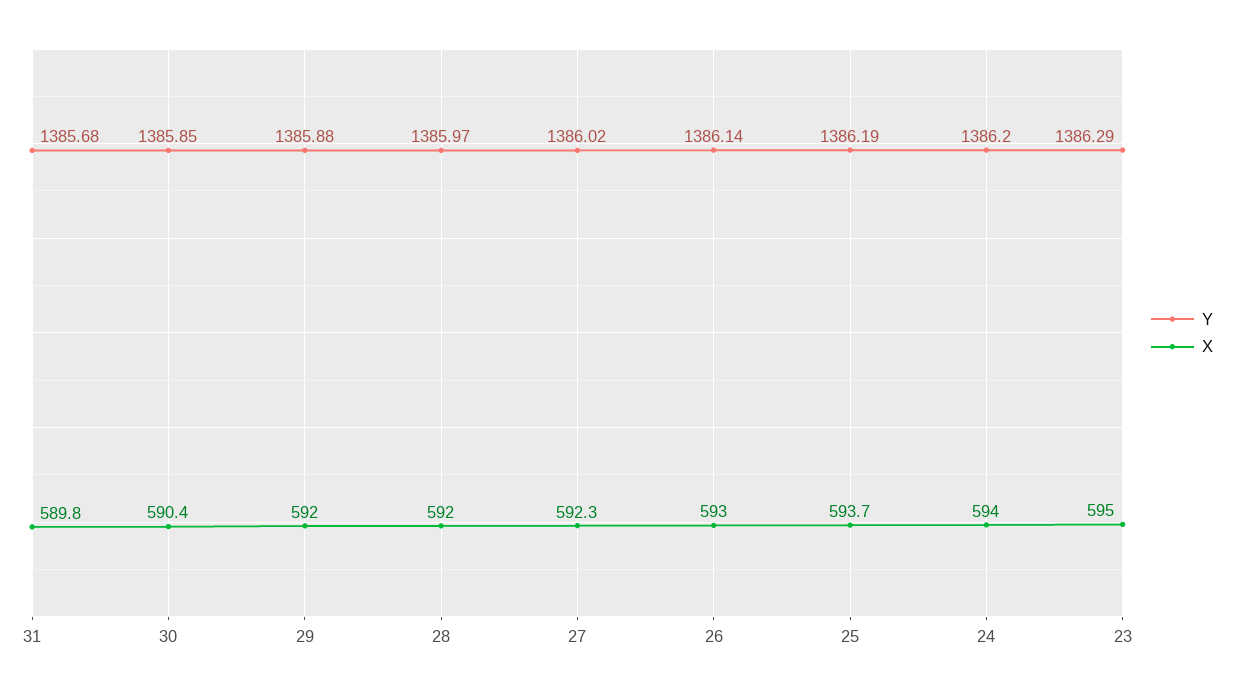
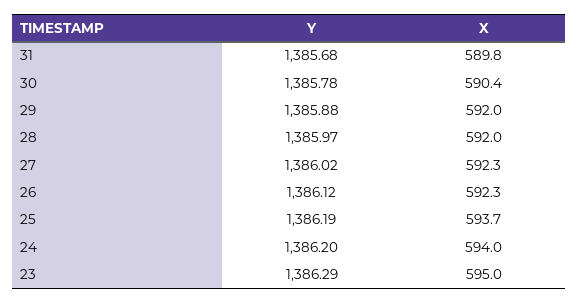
Y, 30: 1385.85 -> 1385.78
Y, 26: 1386.14 -> 1386.12
X, 26: 593 -> 592.3

